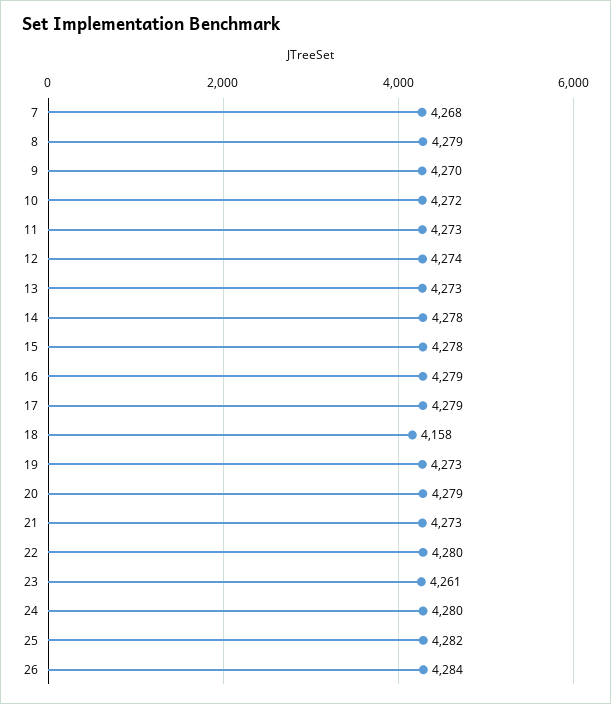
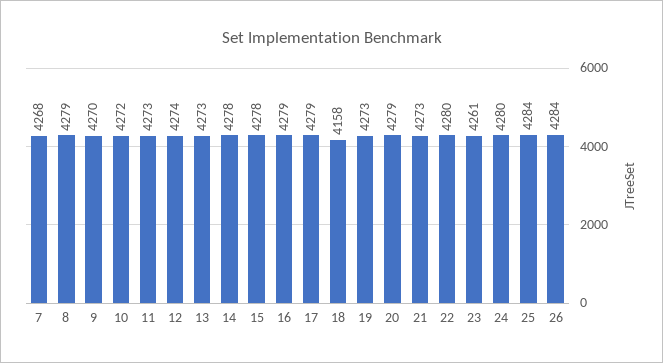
25: 4282 -> 4284

